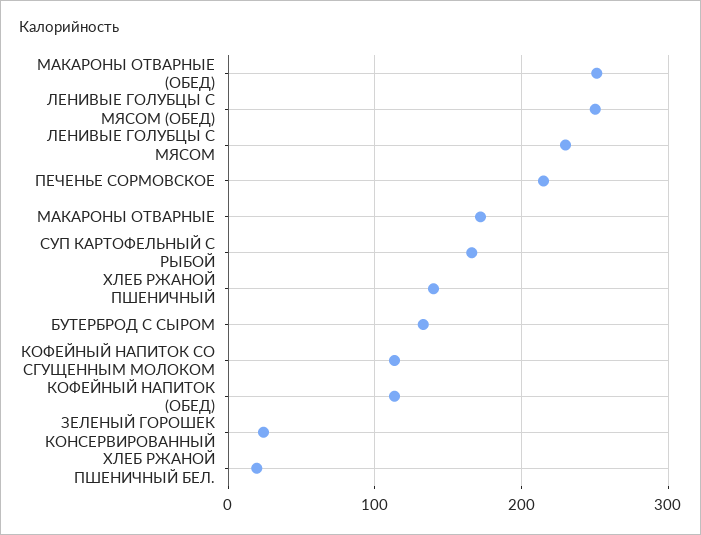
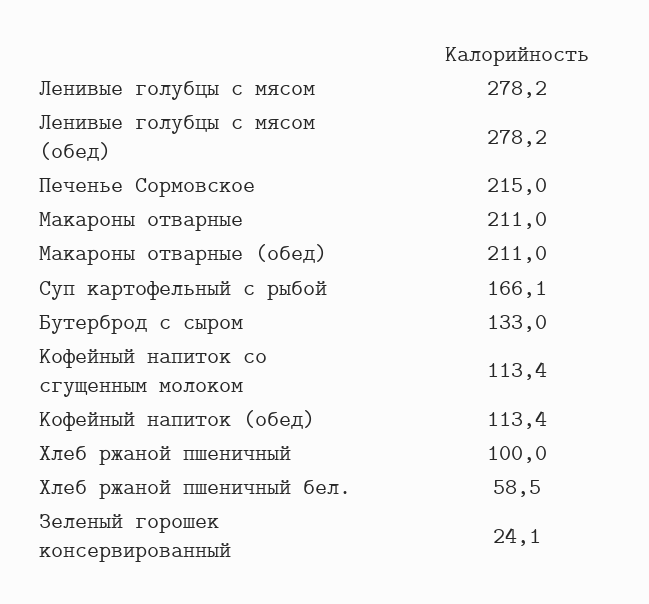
МАКАРОНЫ ОТВАРНЫЕ (ОБЕД): 250 -> 211
ЛЕНИВЫЕ ГОЛУБЦЫ С МЯСОМ (ОБЕД): 250 -> 278.2
ЛЕНИВЫЕ ГОЛУБЦЫ С МЯСОМ: 230 -> 278.2
МАКАРОНЫ ОТВАРНЫЕ: 170 -> 211
ХЛЕБ РЖАНОЙ ПШЕНИЧНЫЙ: 140 -> 100
ХЛЕБ РЖАНОЙ ПШЕНИЧНЫЙ БЕЛ.: 20 -> 58.5

